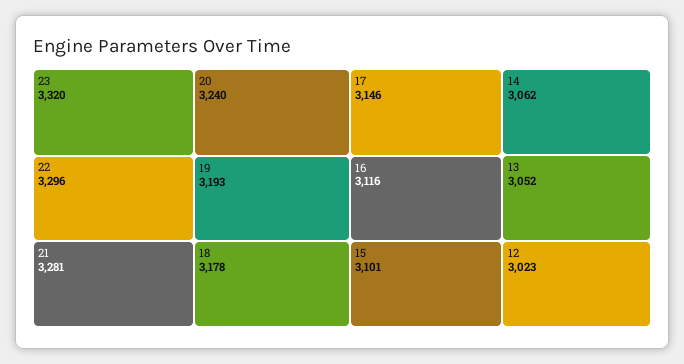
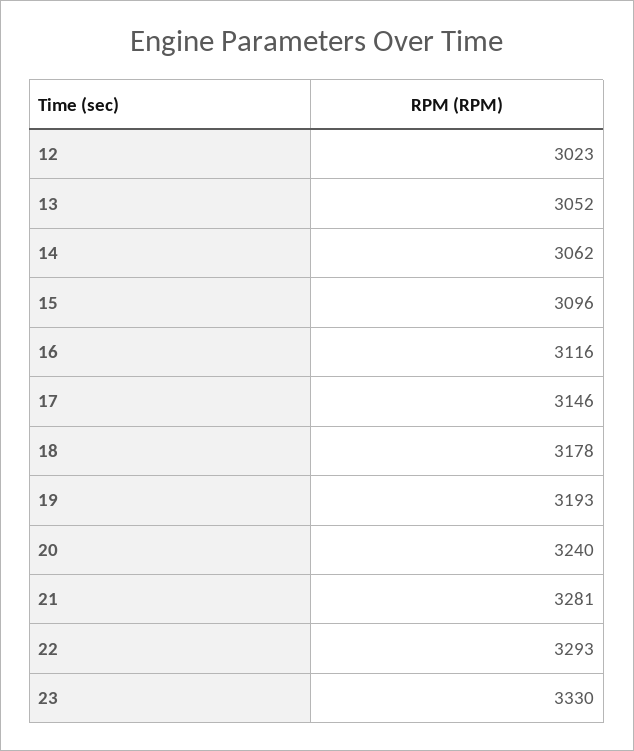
23: 3320 -> 3330
22: 3296 -> 3293
15: 3101 -> 3096

